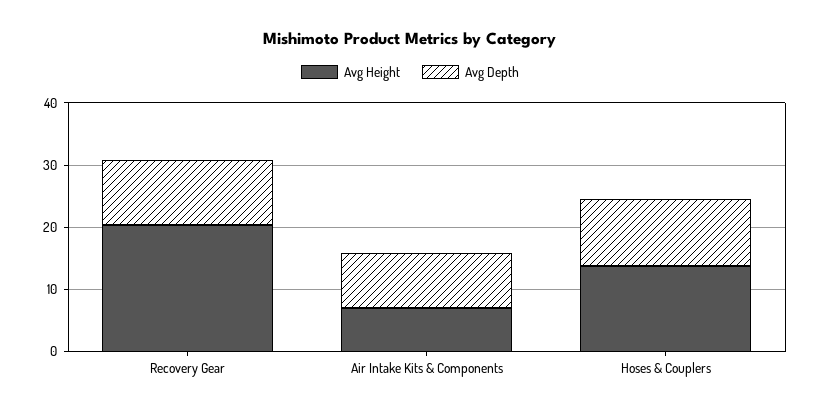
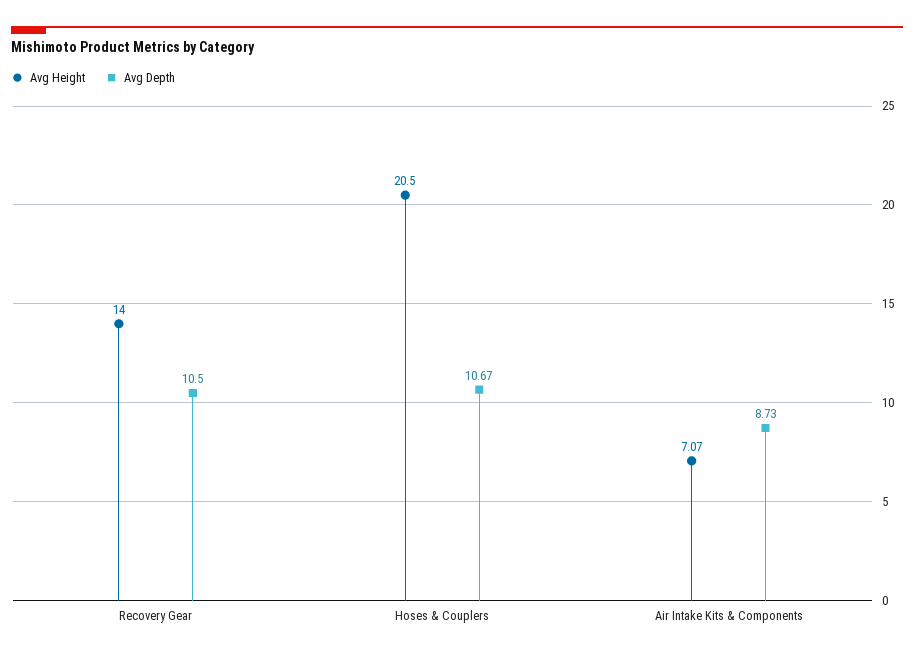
Avg Height, Recovery Gear: 20 -> 14
Avg Height, Hoses & Couplers: 14 -> 20.5

